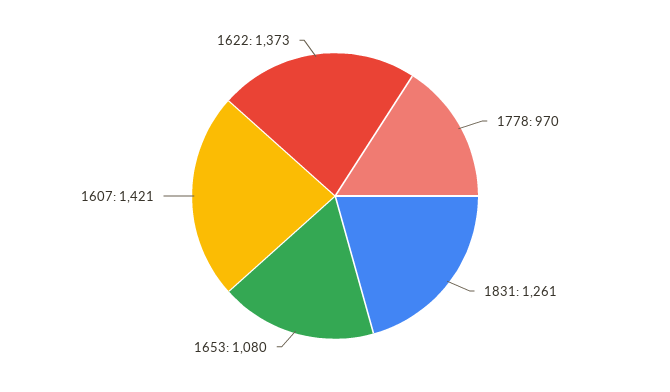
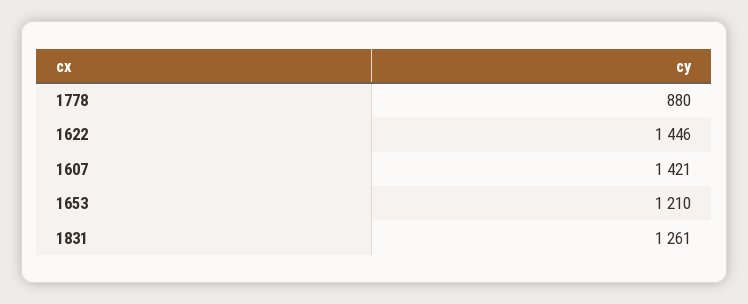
1778: 970 -> 880
1653: 1080 -> 1210
1622: 1373 -> 1446

